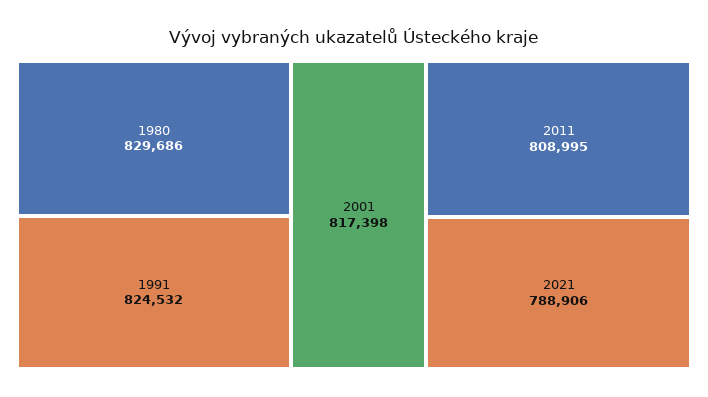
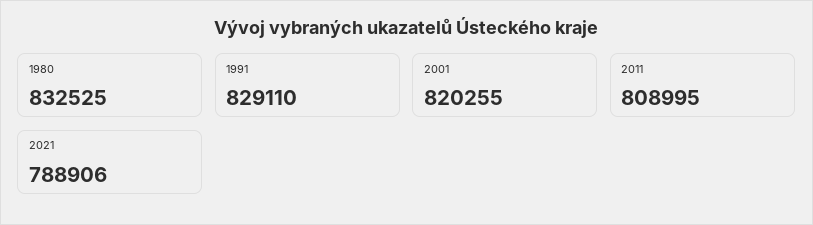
1980: 829686 -> 832525
1991: 824532 -> 829110
2001: 817398 -> 820255

